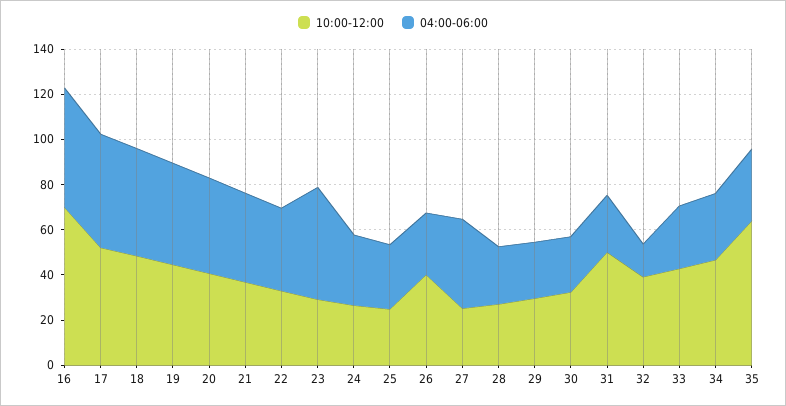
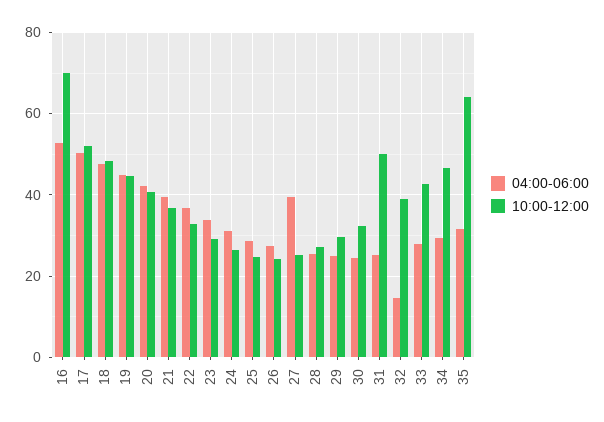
04:00-06:00, 23: 50 -> 34
10:00-12:00, 26: 40 -> 24

